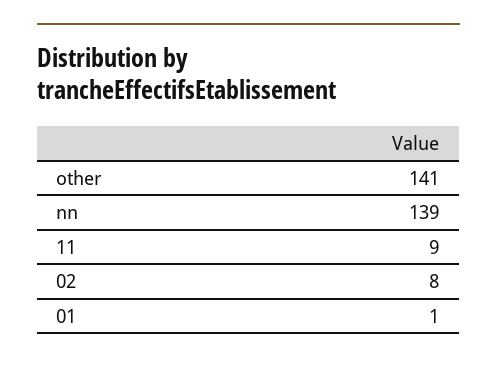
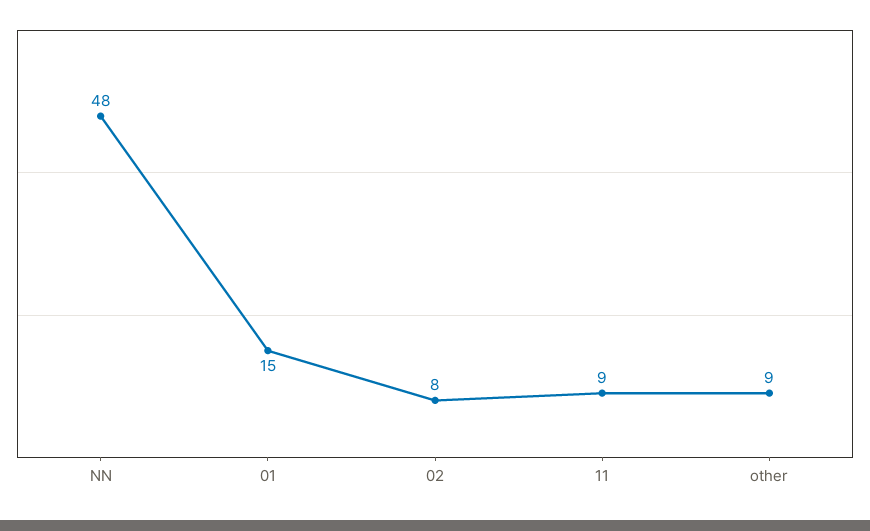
other: 141 -> 9
nn: 139 -> 48
01: 1 -> 15

